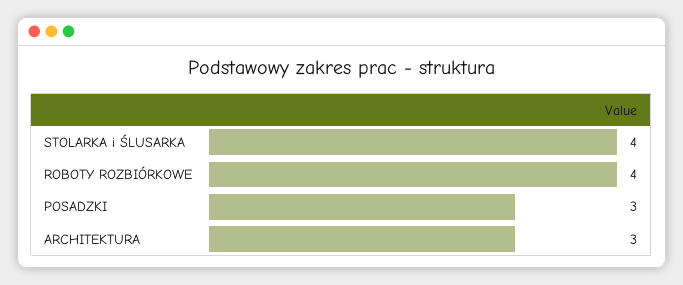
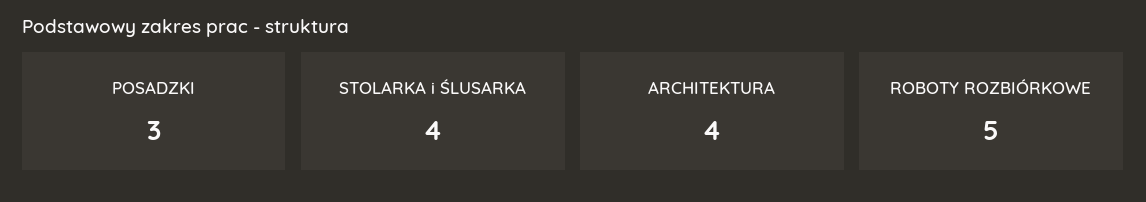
ROBOTY ROZBIÓRKOWE: 4 -> 5
ARCHITEKTURA: 3 -> 4

